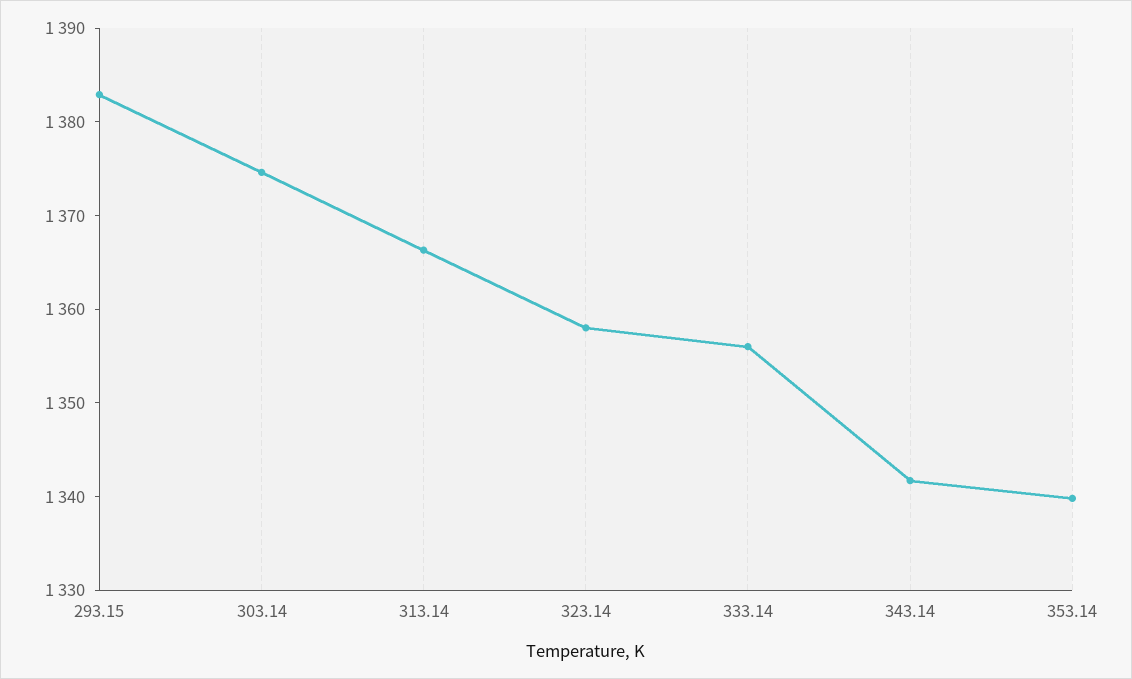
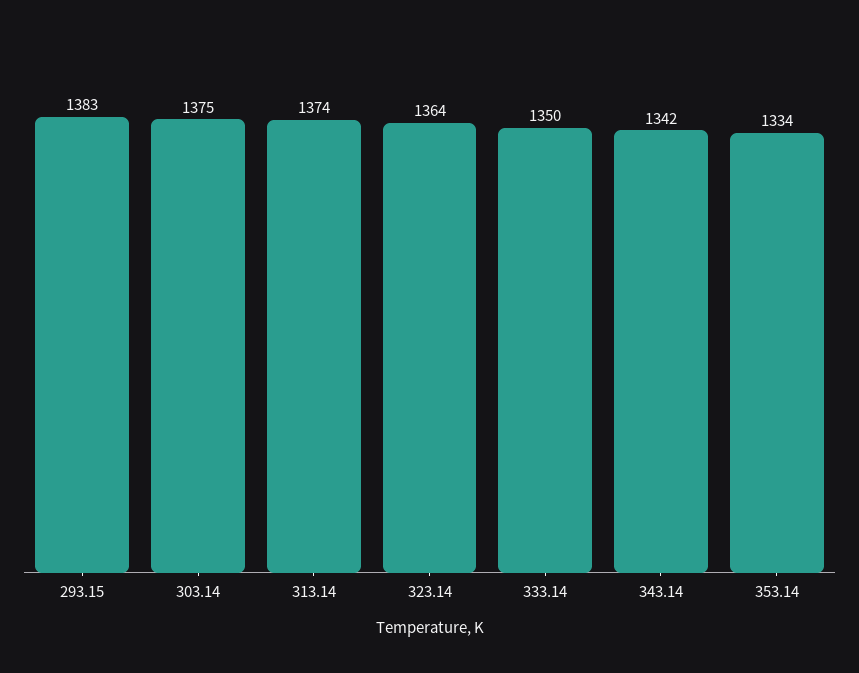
313.14: 1366 -> 1374
323.14: 1358 -> 1364
333.14: 1356 -> 1350
353.14: 1340 -> 1334

